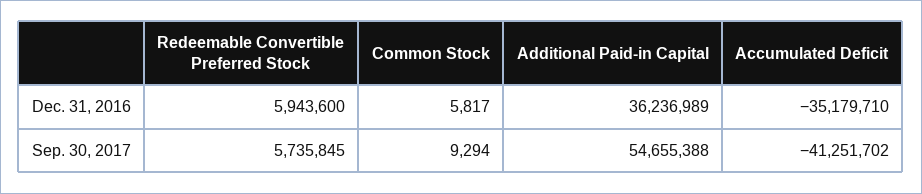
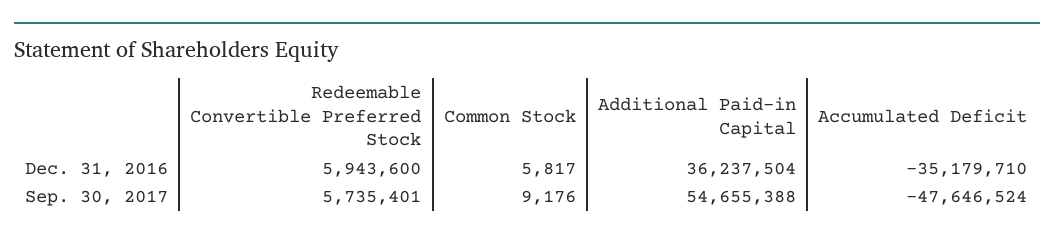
Additional Paid-in Capital, Dec. 31, 2016: 36236989 -> 36237504
Redeemable Convertible Preferred Stock, Sep. 30, 2017: 5735845 -> 5735401
Common Stock, Sep. 30, 2017: 9294 -> 9176
Accumulated Deficit, Sep. 30, 2017: -41251702 -> -47646524

